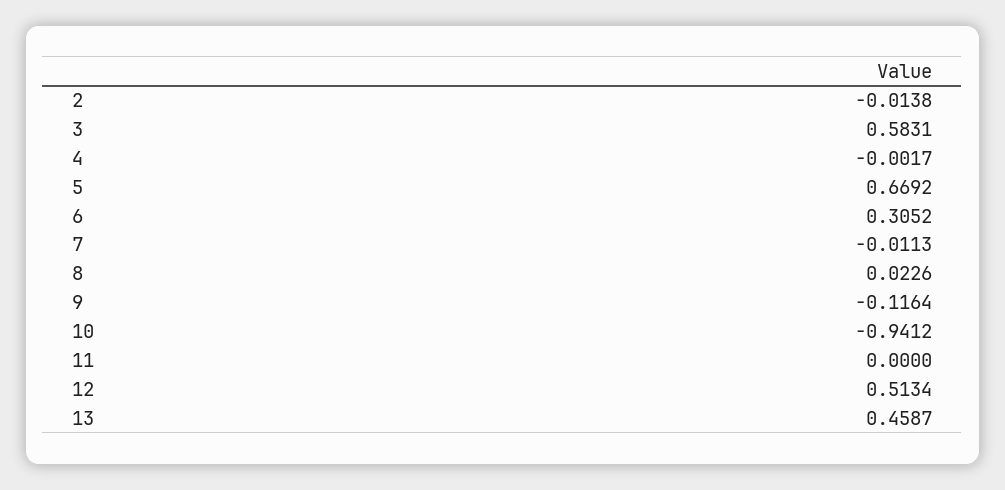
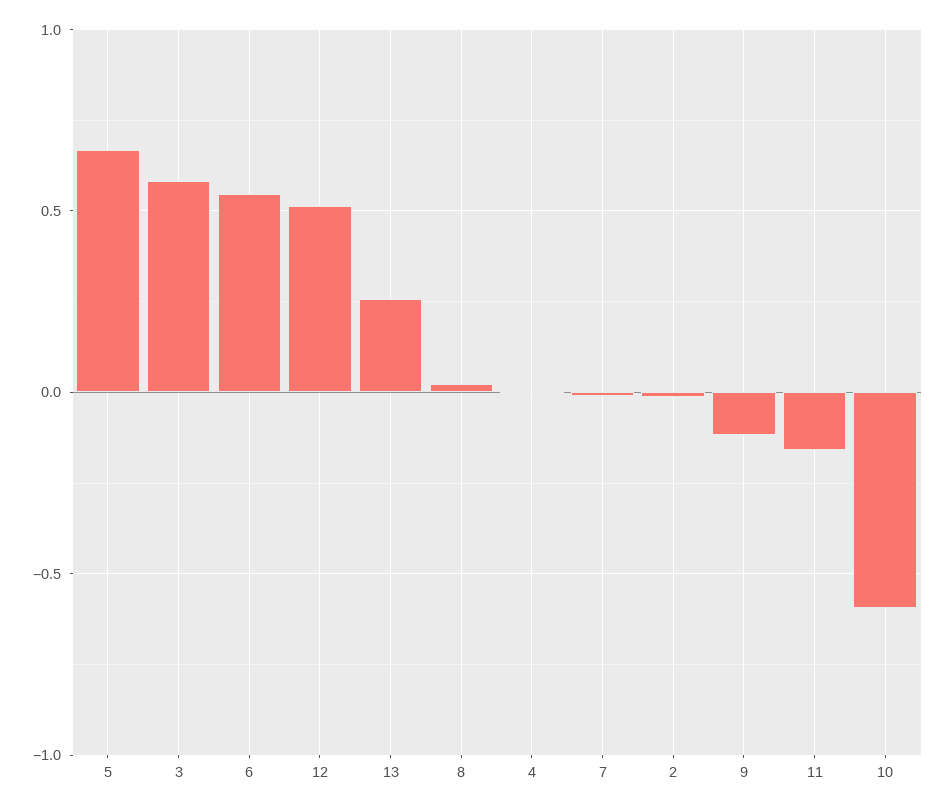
6: 0.3052 -> 0.55
10: -0.9412 -> -0.6
11: 0 -> -0.15
13: 0.4587 -> 0.25

